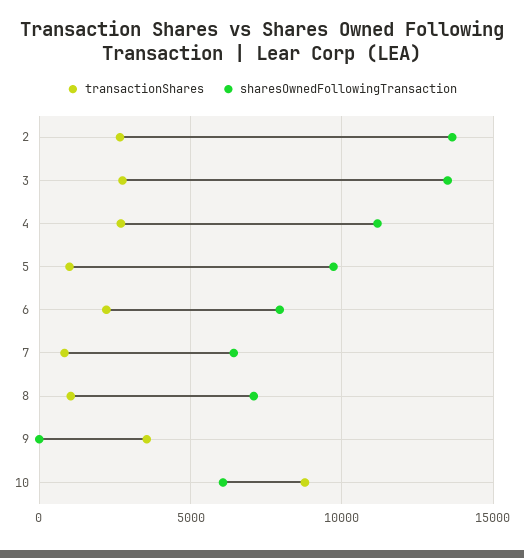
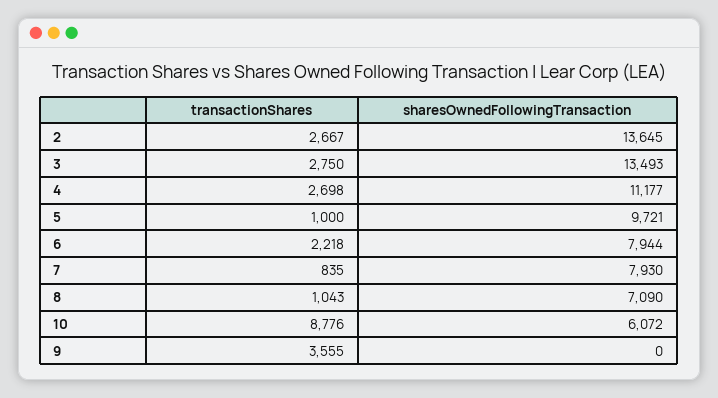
sharesOwnedFollowingTransaction, 7: 6500 -> 7930

